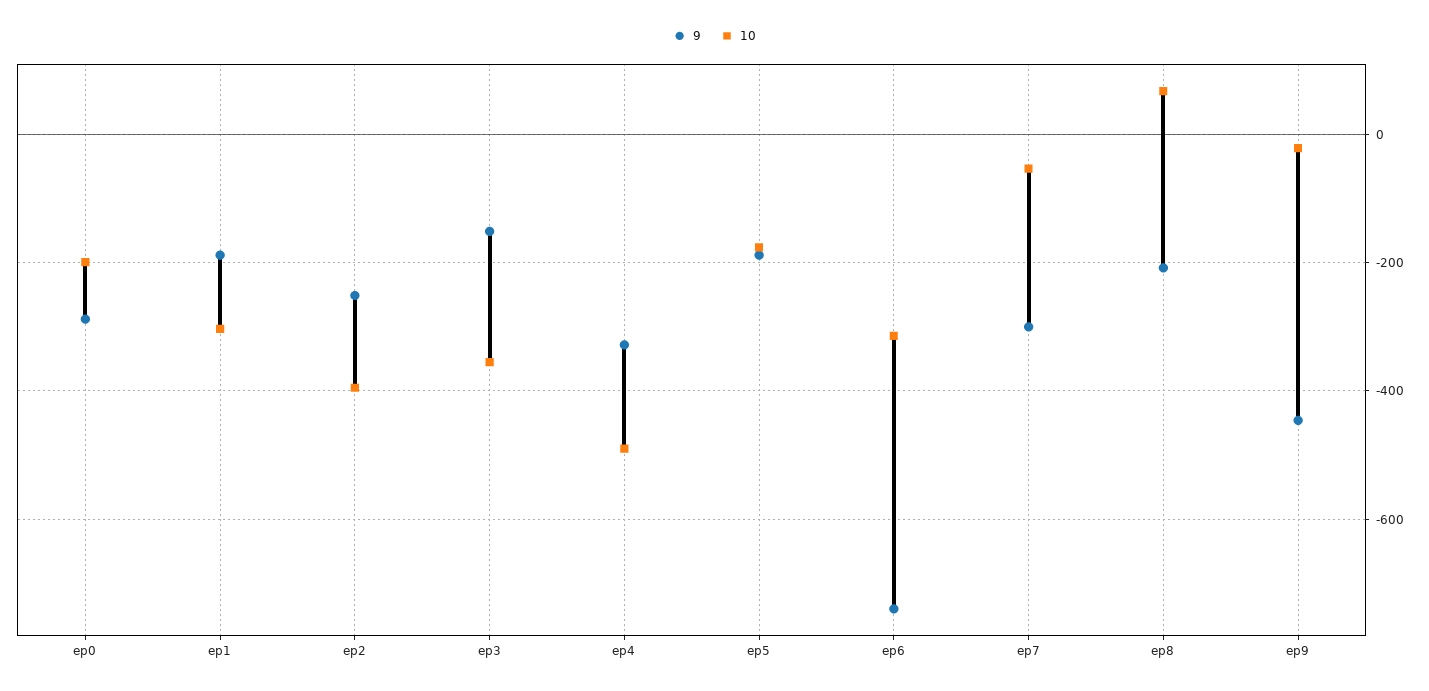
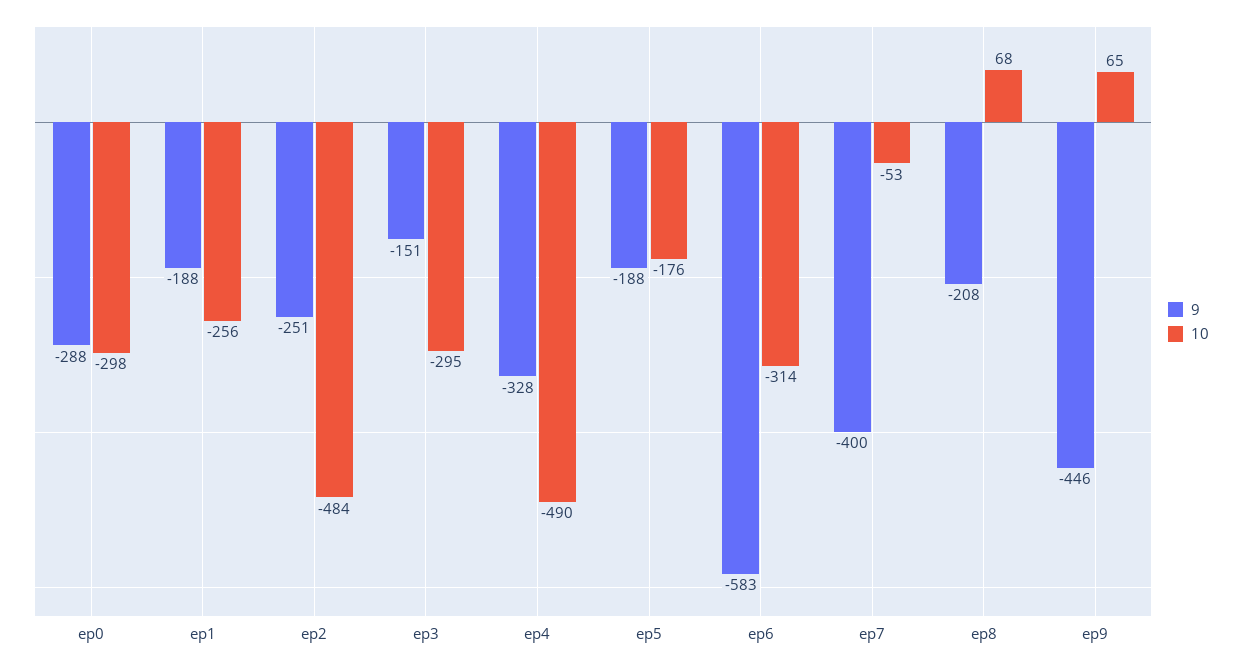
10, ep0: -200 -> -298
10, ep1: -300 -> -256
10, ep2: -400 -> -484
10, ep3: -360 -> -295
9, ep6: -740 -> -583
9, ep7: -300 -> -400
10, ep9: -20 -> 65

